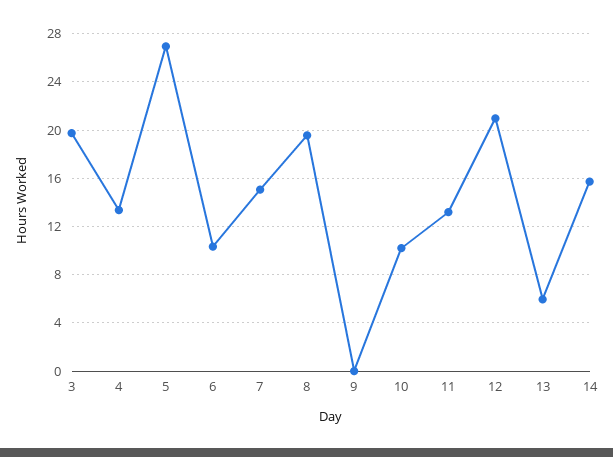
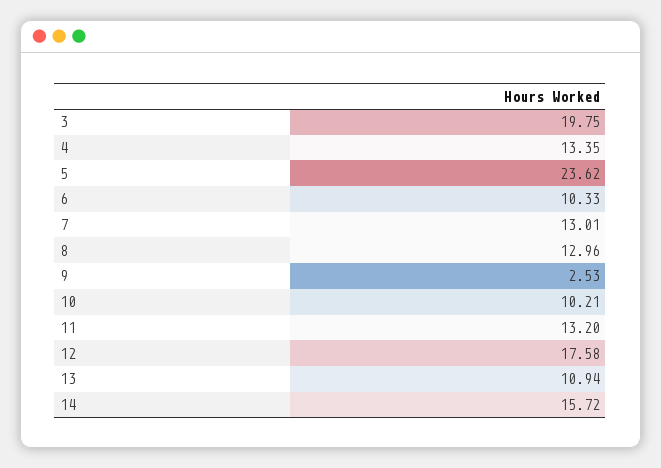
5: 27 -> 23.62
7: 15 -> 13.01
8: 19.5 -> 12.96
9: 0 -> 2.53
12: 21 -> 17.58
13: 6 -> 10.94

